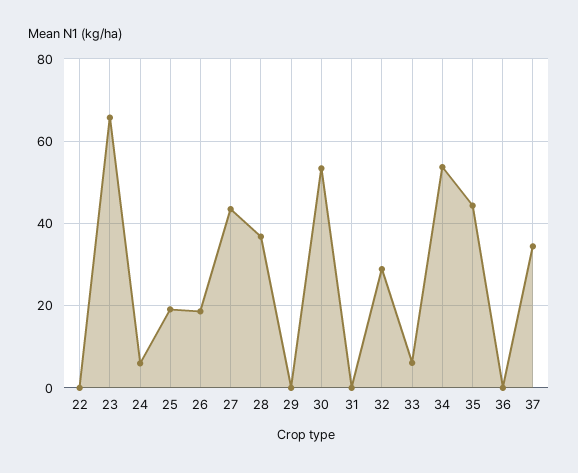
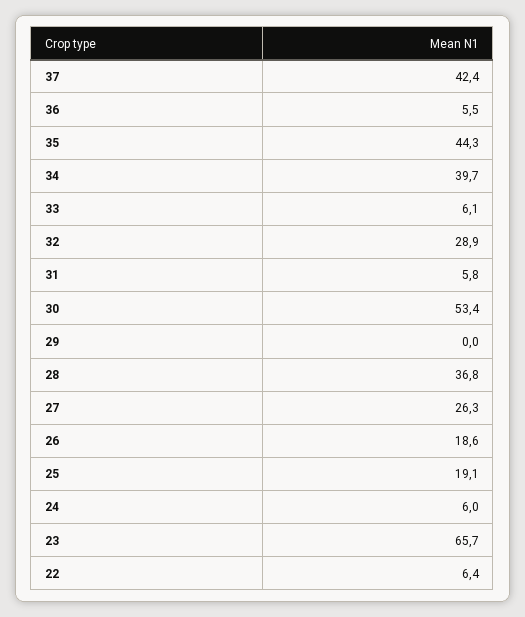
22: 0 -> 6.4
27: 44 -> 26.3
31: 0 -> 5.8
34: 54 -> 39.7
36: 0 -> 5.5
37: 34 -> 42.4

